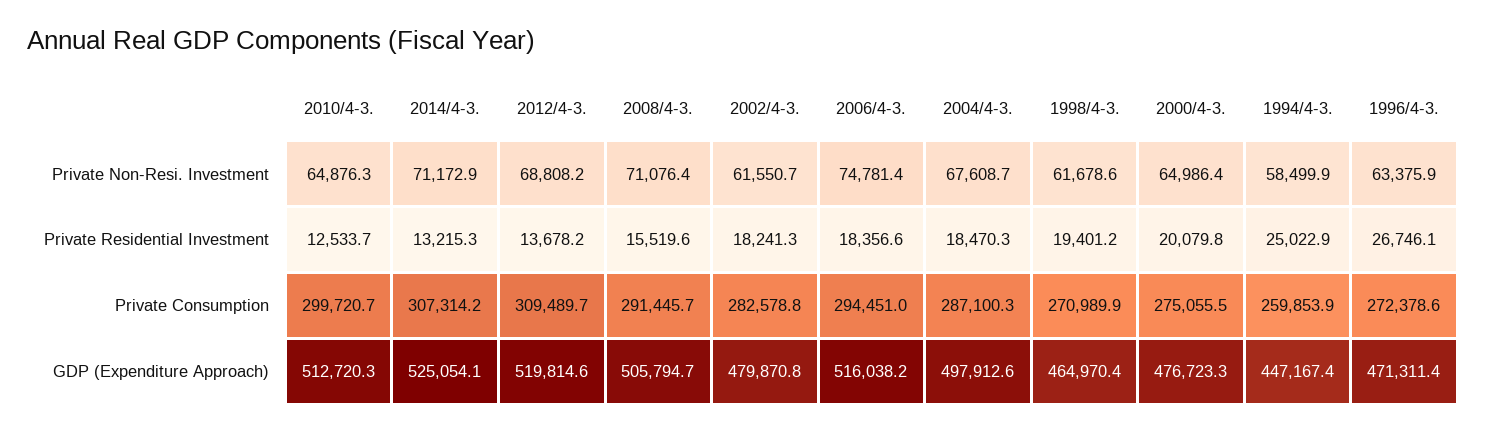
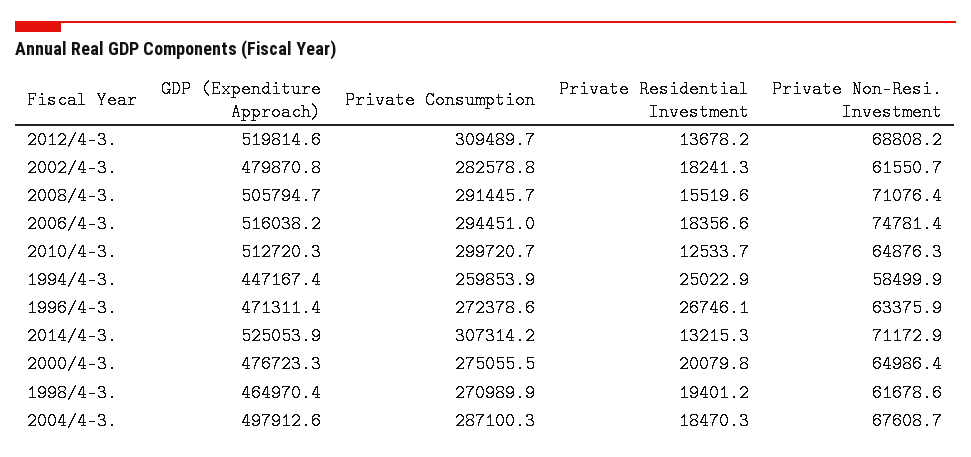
2014/4-3., GDP (Expenditure Approach): 525054.1 -> 525053.9

